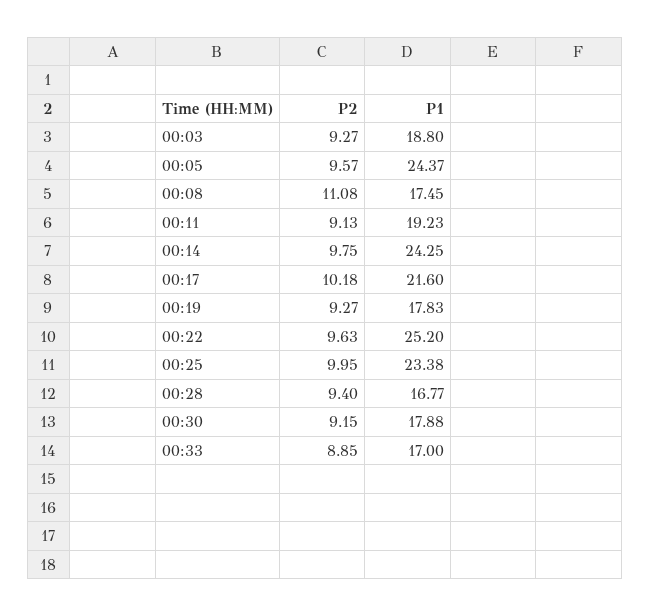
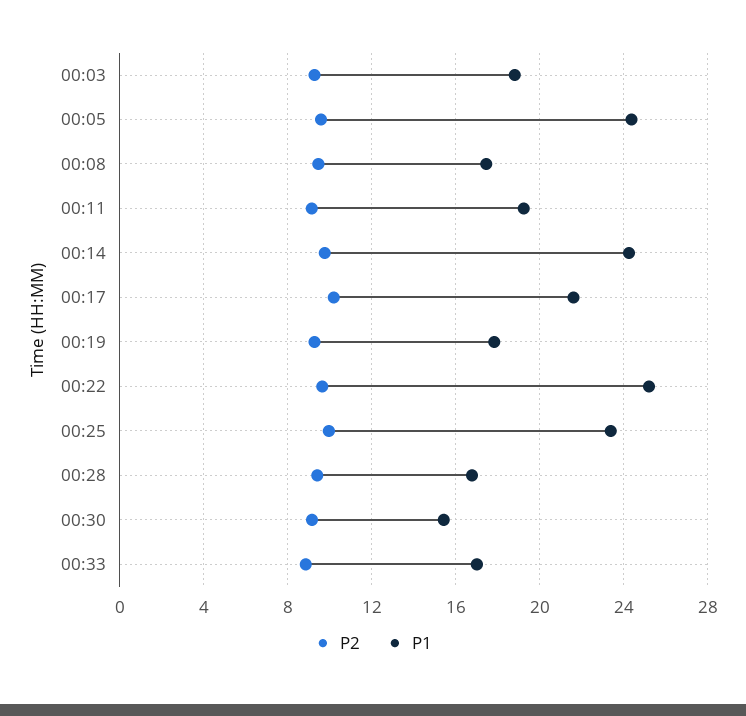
P2, 00:08: 11.08 -> 9.5
P1, 00:30: 17.88 -> 15.5

